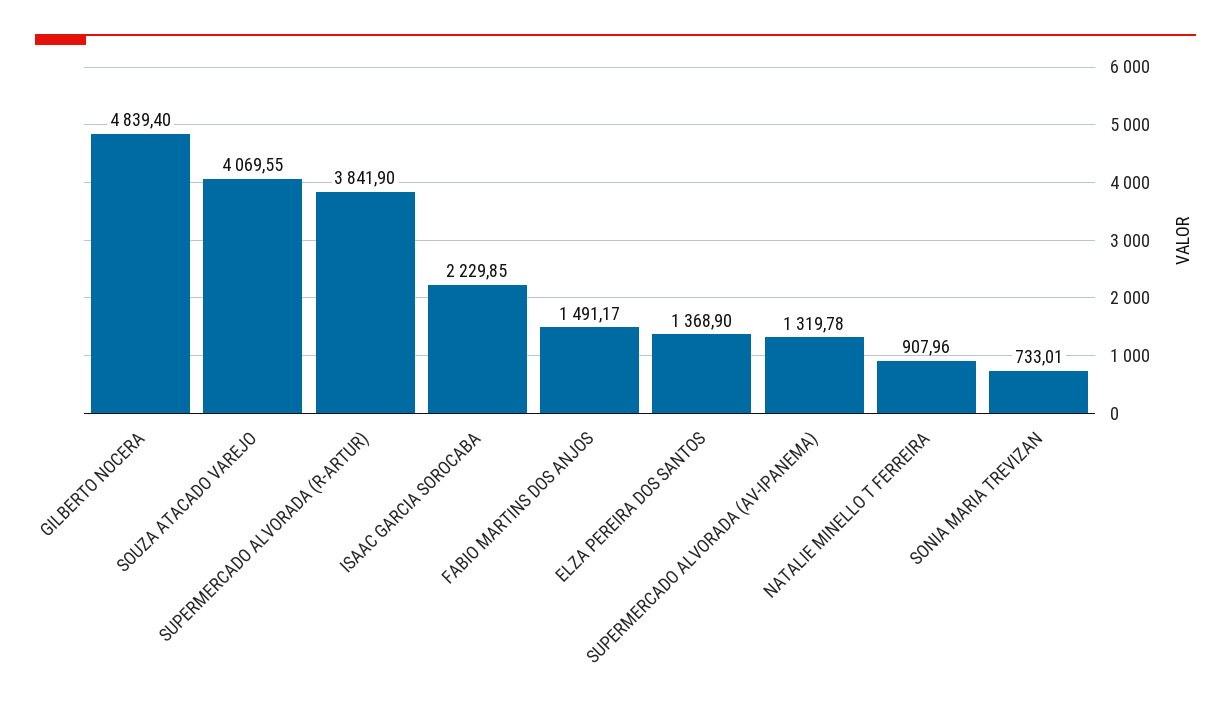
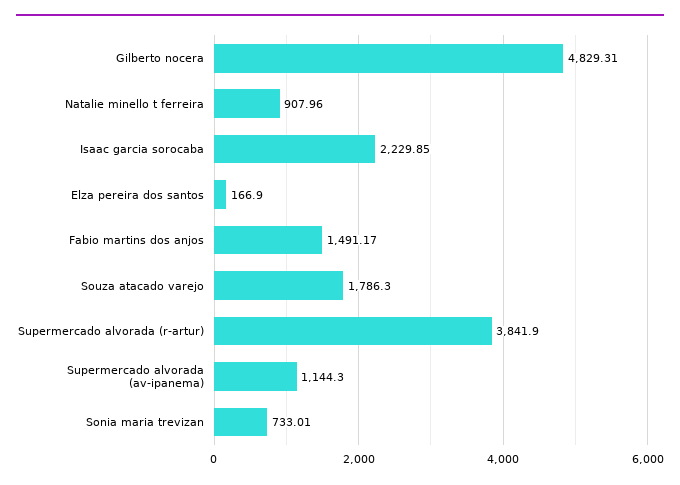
GILBERTO NOCERA: 4839.4 -> 4829.31
SOUZA ATACADO VAREJO: 4069.55 -> 1786.3
ELZA PEREIRA DOS SANTOS: 1368.9 -> 166.9
SUPERMERCADO ALVORADA (AV-IPANEMA): 1319.78 -> 1144.3

